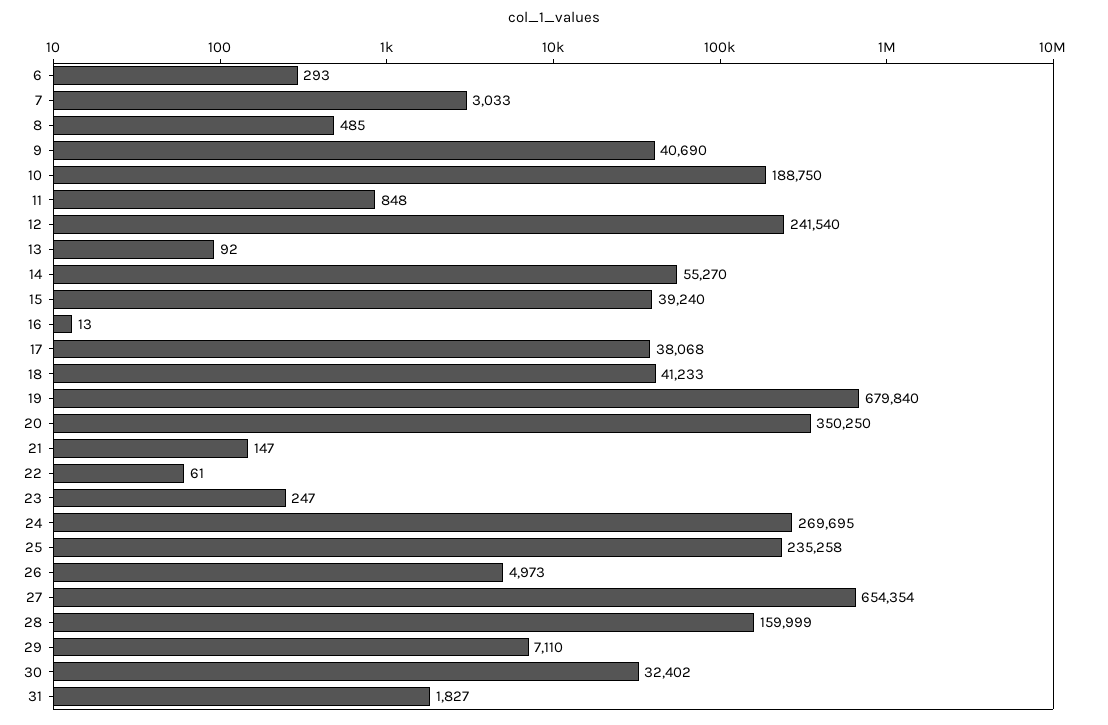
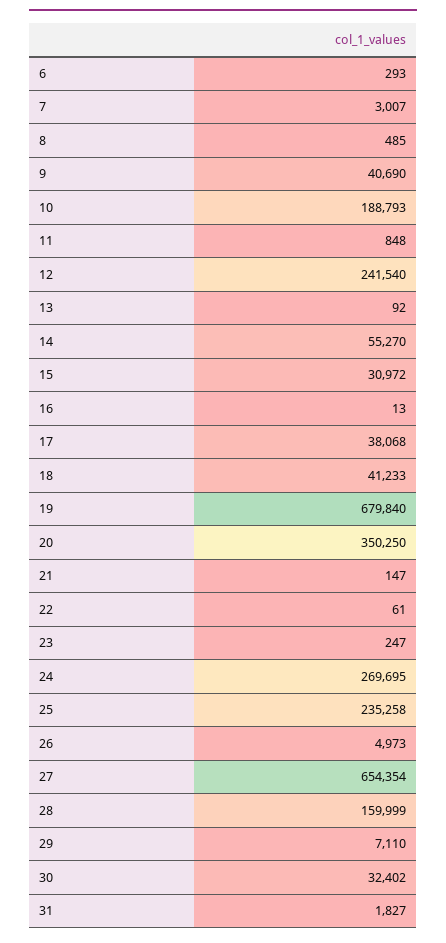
7: 3033 -> 3007
10: 188750 -> 188793
15: 39240 -> 30972

